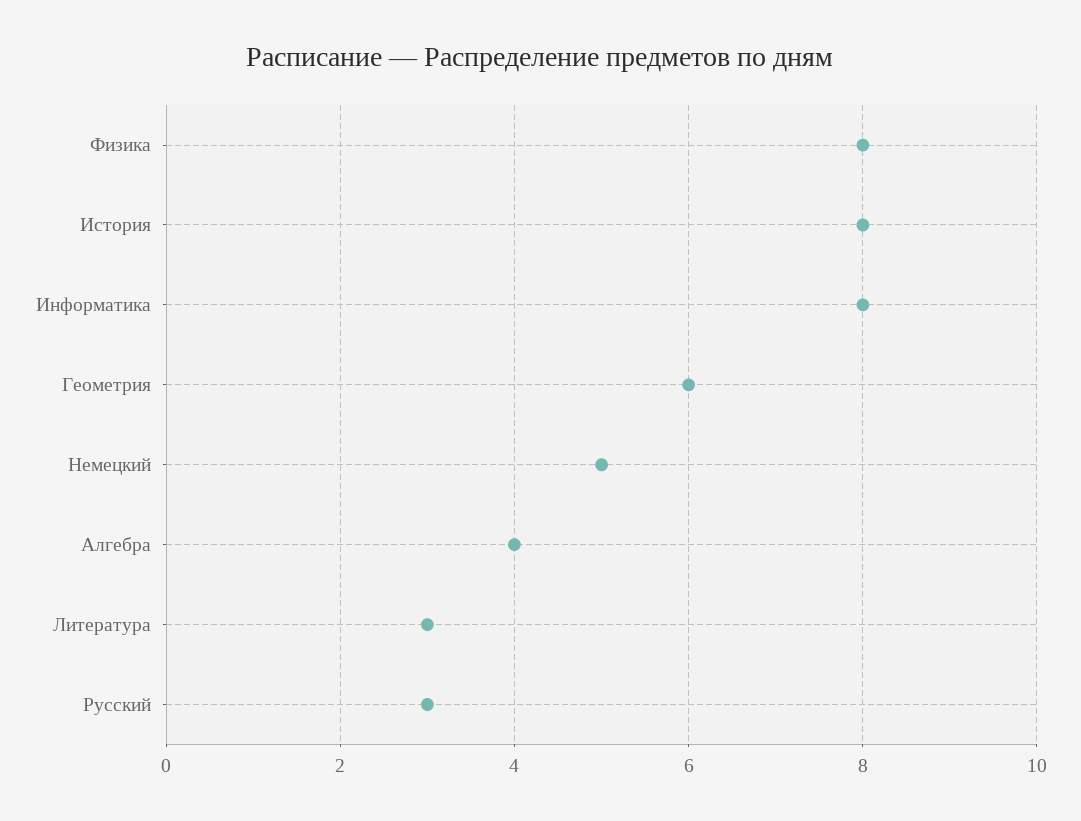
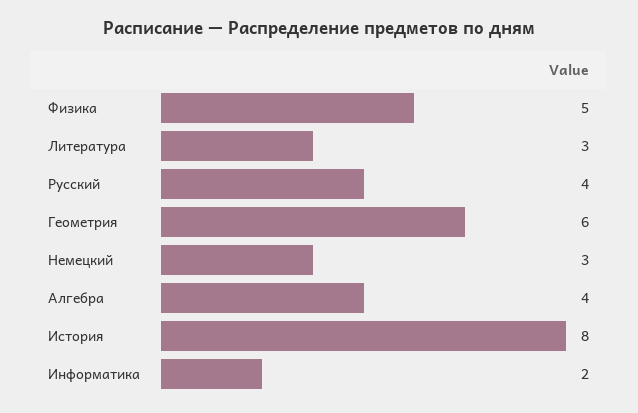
Физика: 8 -> 5
Информатика: 8 -> 2
Немецкий: 5 -> 3
Русский: 3 -> 4

